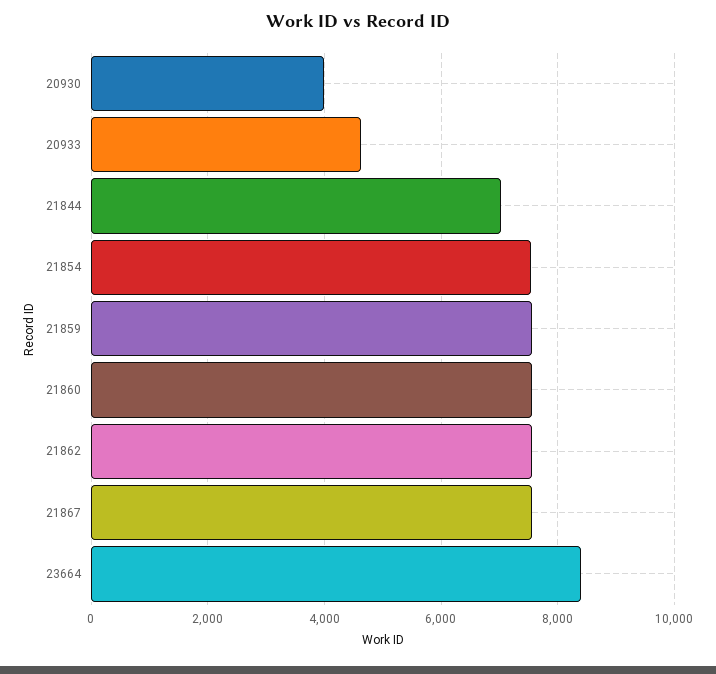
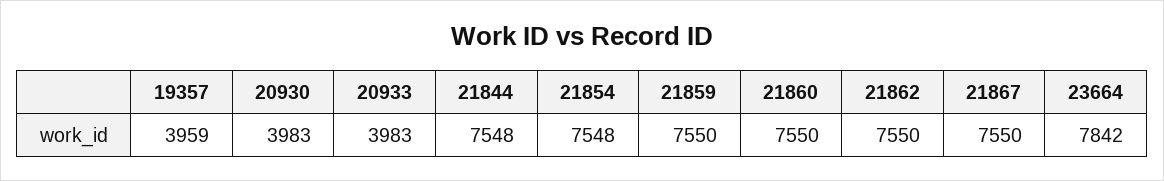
20933: 4600 -> 3983
21844: 7000 -> 7548
23664: 8400 -> 7842
19357: none -> 3959

